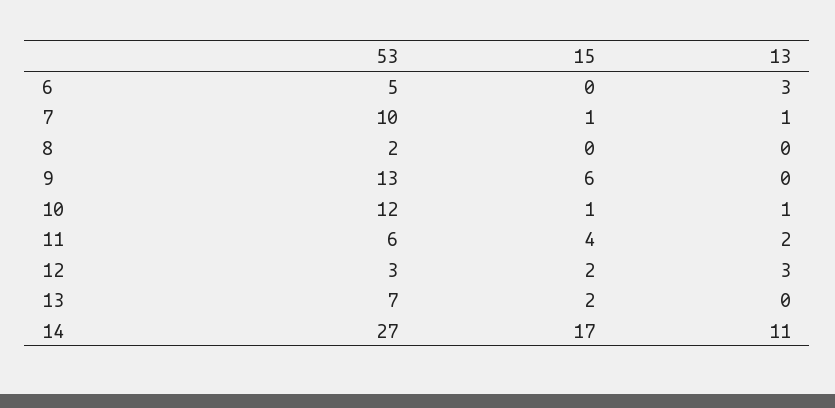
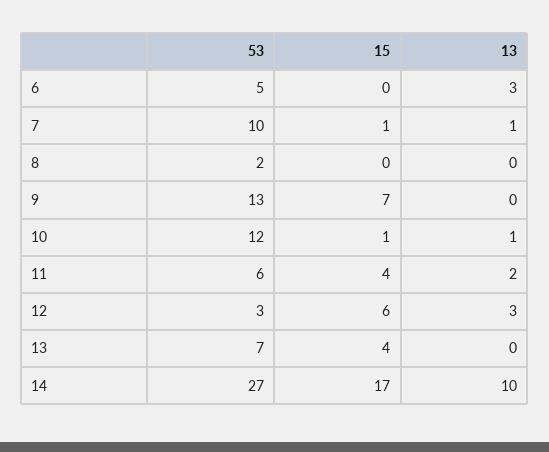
15, 9: 6 -> 7
15, 12: 2 -> 6
15, 13: 2 -> 4
13, 14: 11 -> 10

